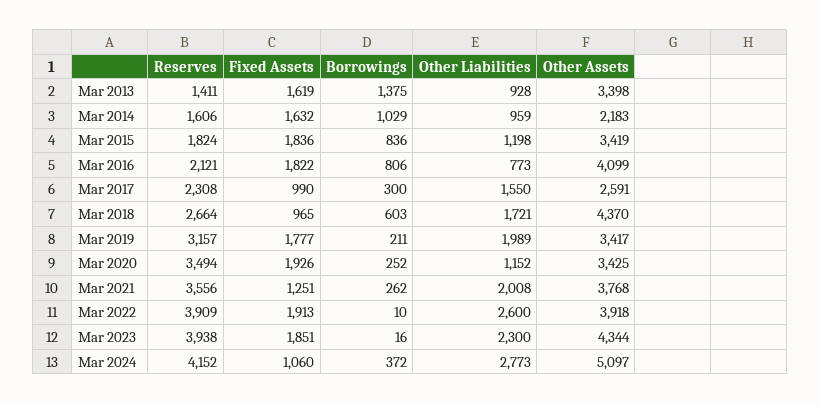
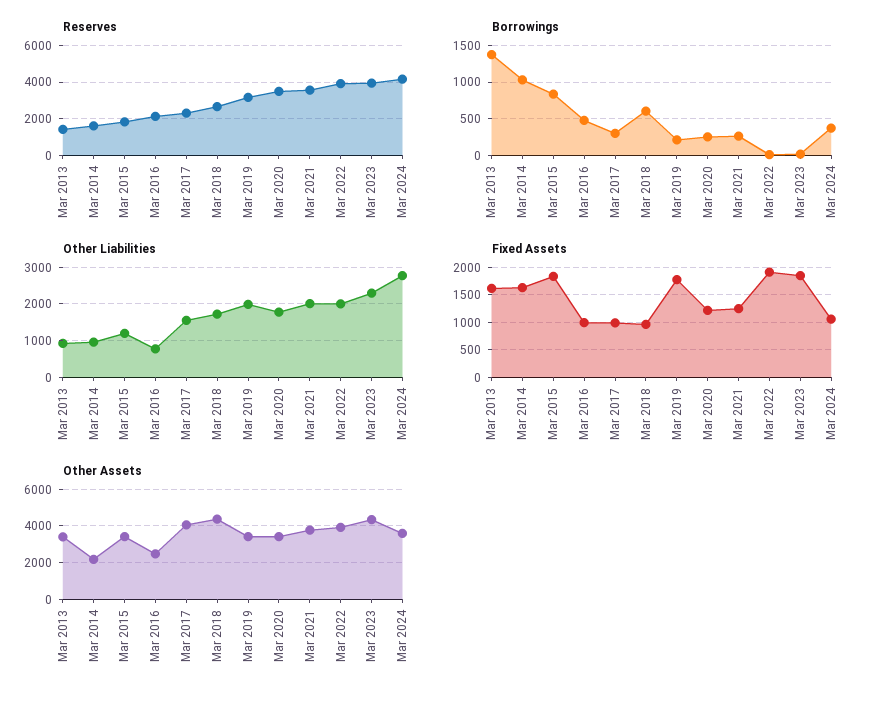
Fixed Assets, Mar 2016: 1822 -> 1000
Borrowings, Mar 2016: 806 -> 500
Other Assets, Mar 2016: 4099 -> 2500
Other Assets, Mar 2017: 2591 -> 4000
Fixed Assets, Mar 2020: 1926 -> 1250
Other Liabilities, Mar 2020: 1152 -> 1800
Other Liabilities, Mar 2022: 2600 -> 2000
Other Assets, Mar 2024: 5097 -> 3500

